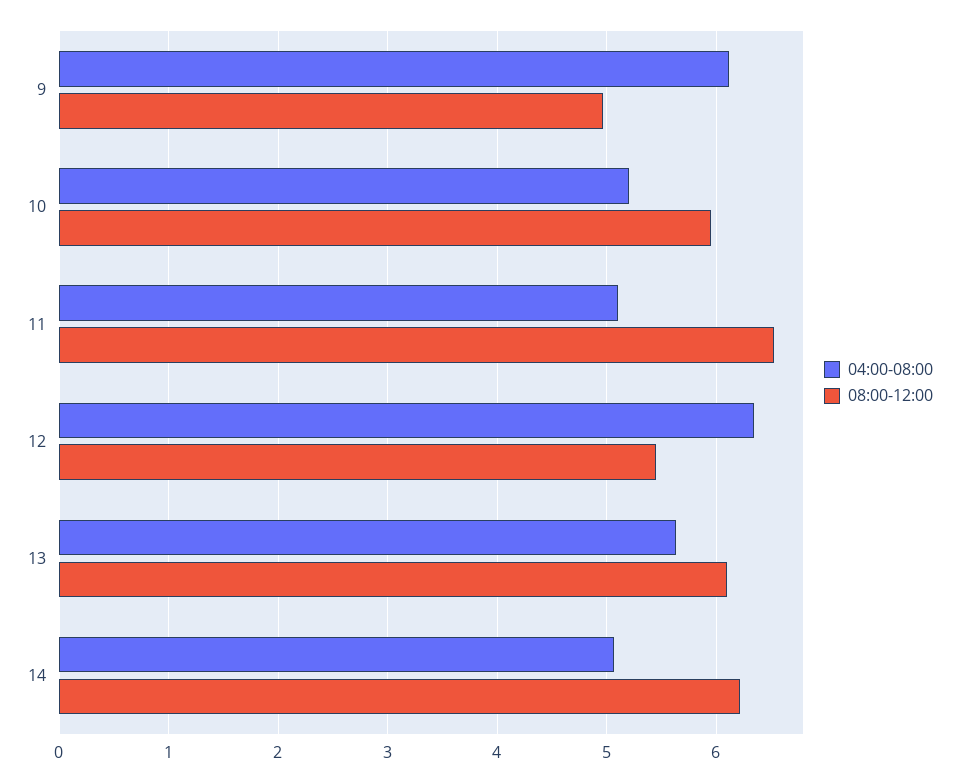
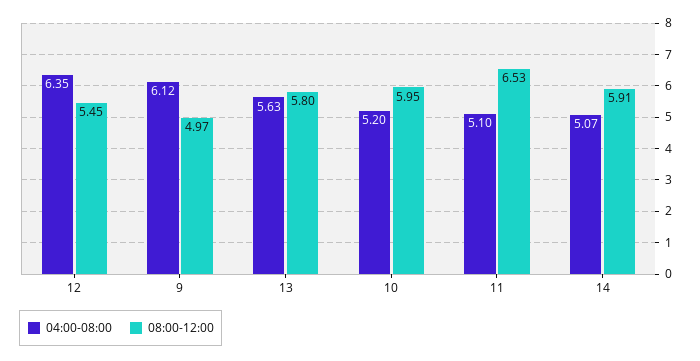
08:00-12:00, 13: 6.1 -> 5.8
08:00-12:00, 14: 6.2 -> 5.91

